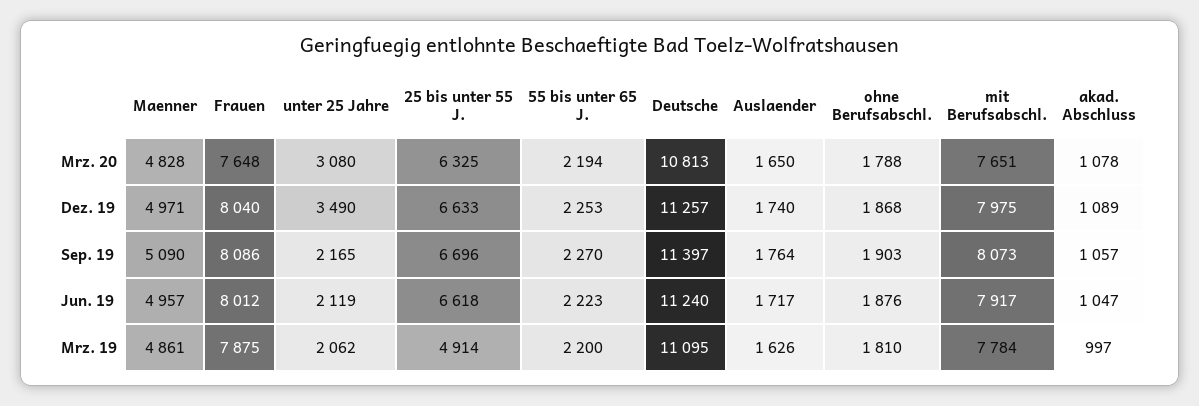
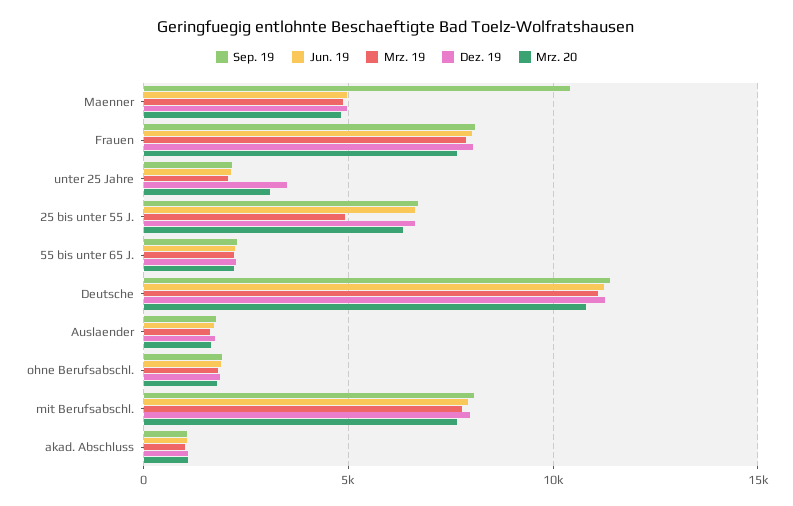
Sep. 19, Maenner: 5090 -> 10500

